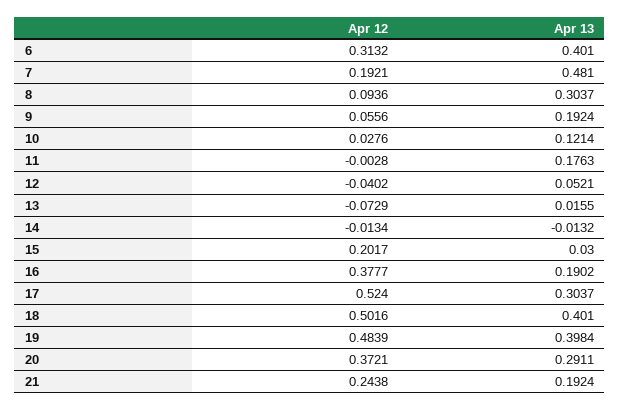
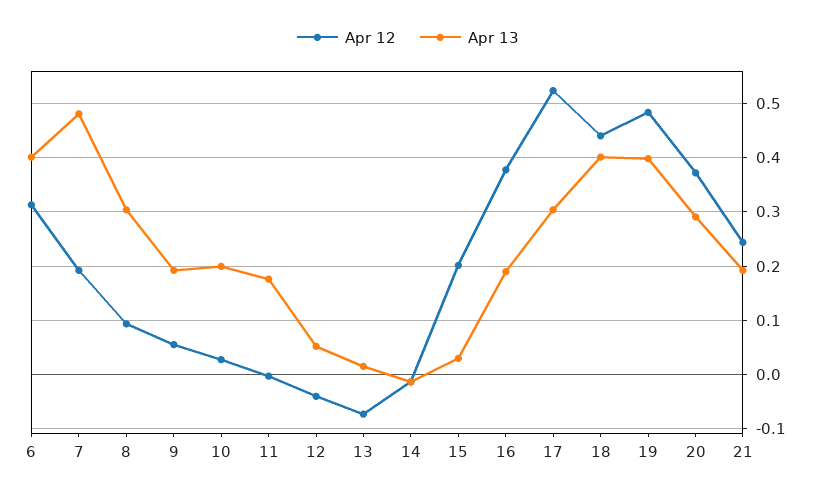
Apr 13, 10: 0.1214 -> 0.2
Apr 12, 18: 0.5016 -> 0.44

